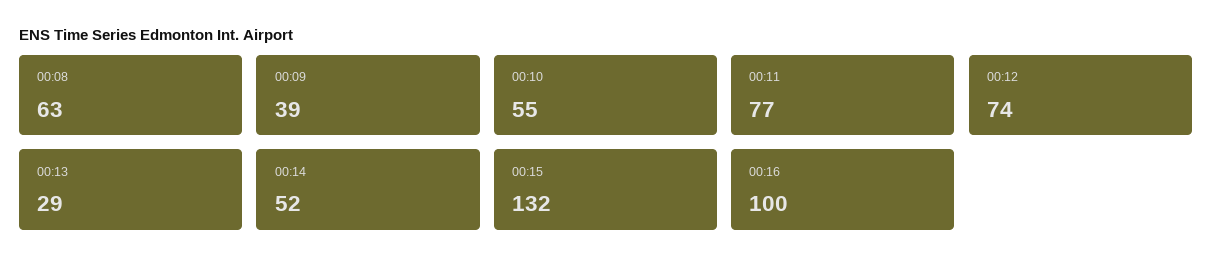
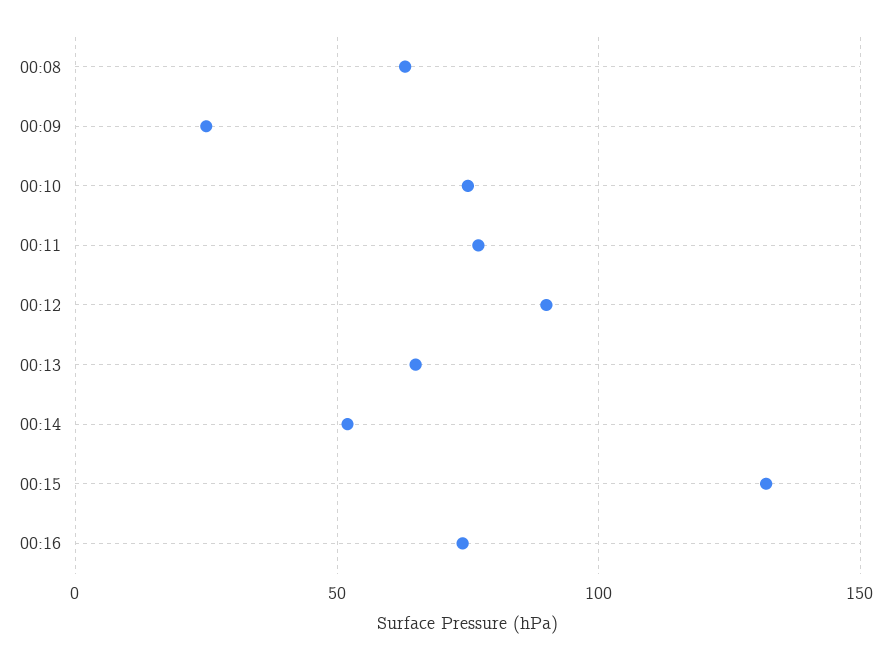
00:09: 39 -> 25
00:10: 55 -> 75
00:12: 74 -> 90
00:13: 29 -> 65
00:16: 100 -> 75

